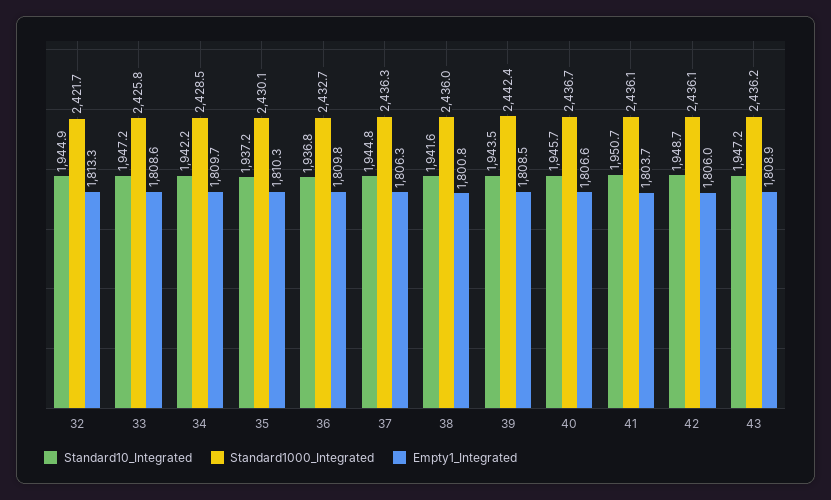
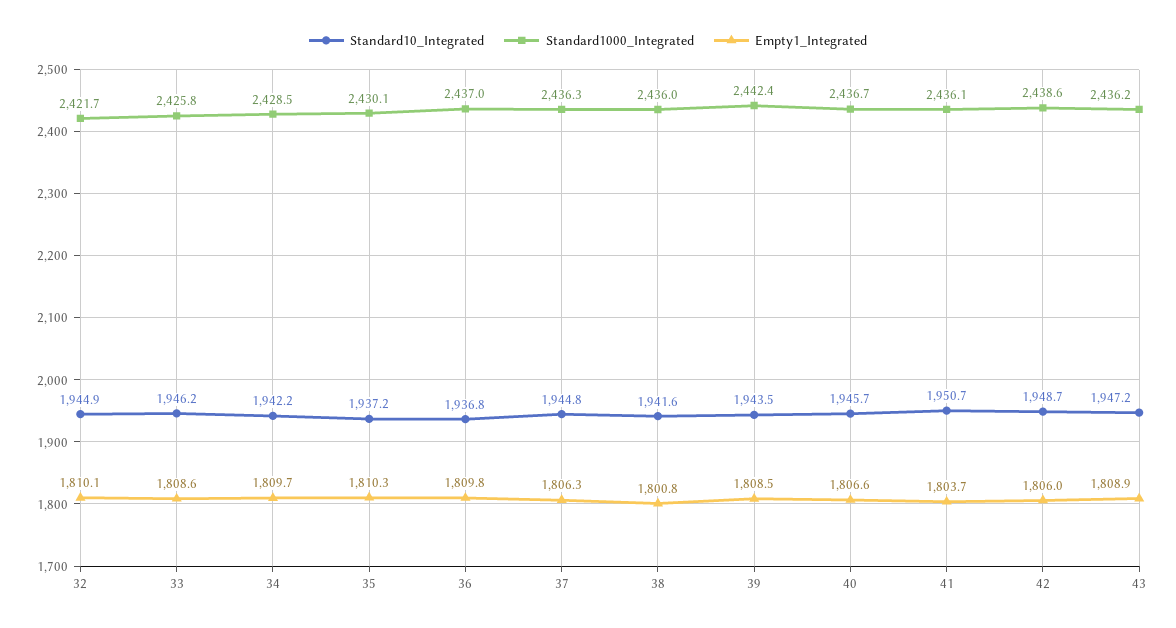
Empty1_Integrated, 32: 1813.3 -> 1810.1
Standard10_Integrated, 33: 1947.2 -> 1946.2
Standard1000_Integrated, 36: 2432.7 -> 2437
Standard1000_Integrated, 42: 2436.1 -> 2438.6

